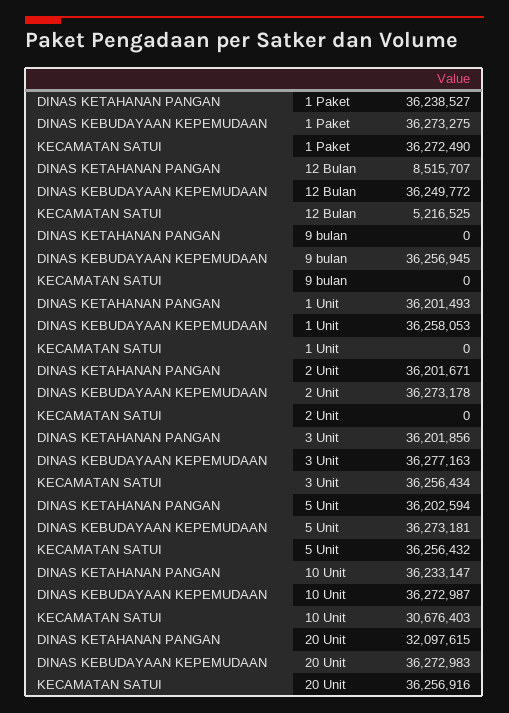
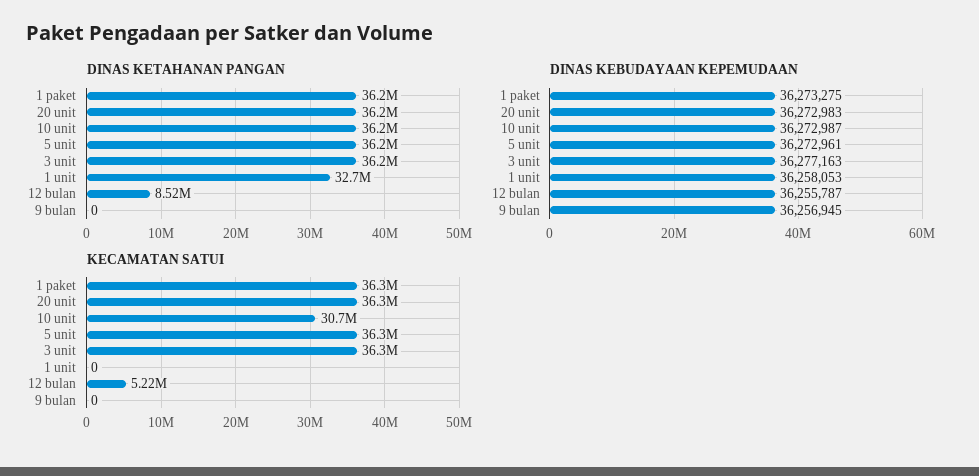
DINAS KEBUDAYAAN KEPEMUDAAN, 12 Bulan: 36249772 -> 36255787
DINAS KETAHANAN PANGAN, 1 Unit: 36201493 -> 32700000
DINAS KETAHANAN PANGAN, 2 Unit: 36201671 -> none
DINAS KEBUDAYAAN KEPEMUDAAN, 2 Unit: 36273178 -> none
KECAMATAN SATUI, 2 Unit: 0 -> none
DINAS KEBUDAYAAN KEPEMUDAAN, 5 Unit: 36273181 -> 36272961
DINAS KETAHANAN PANGAN, 20 Unit: 32097615 -> 36200000

